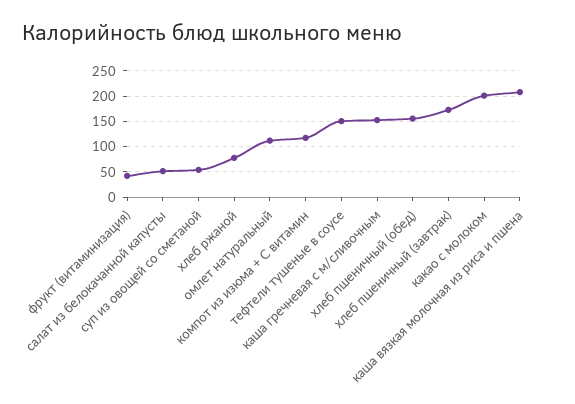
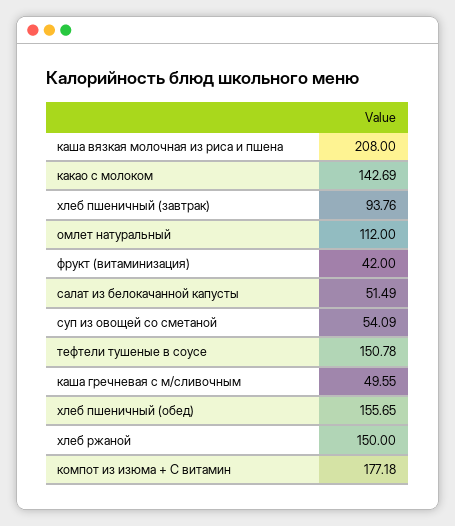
хлеб ржаной: 75 -> 150
компот из изюма + С витамин: 125 -> 177.18
каша гречневая с м/сливочным: 150 -> 49.55
хлеб пшеничный (завтрак): 175 -> 93.76
какао с молоком: 200 -> 142.69

